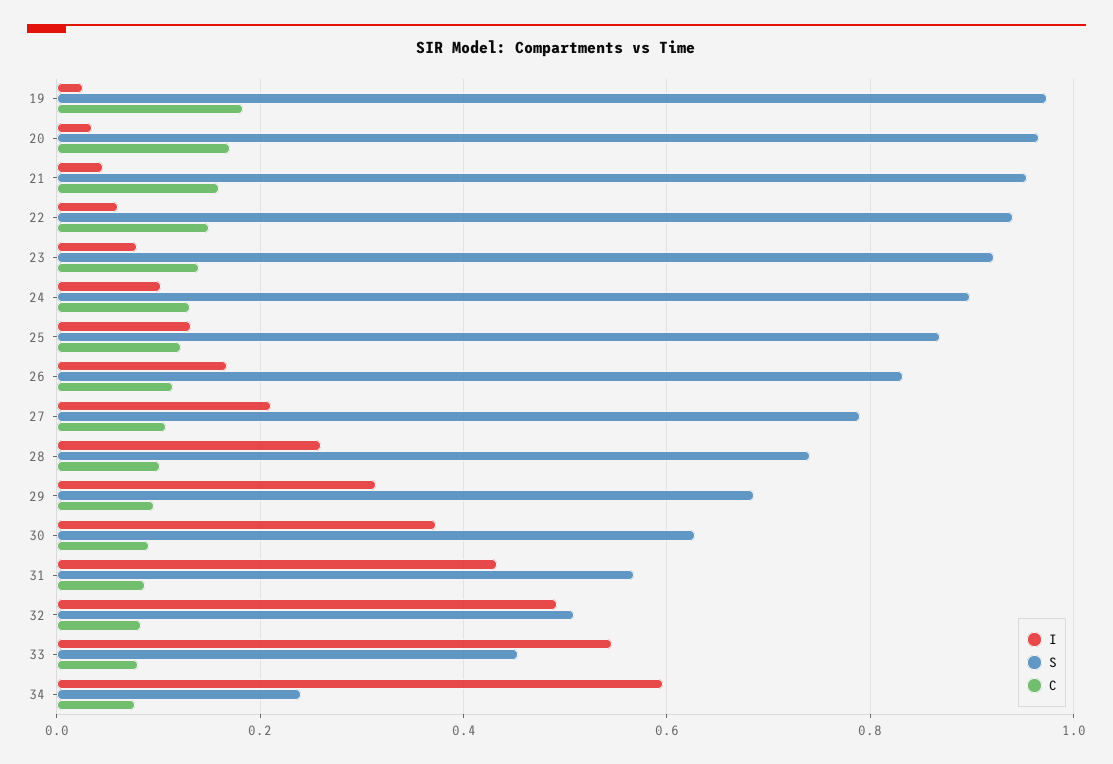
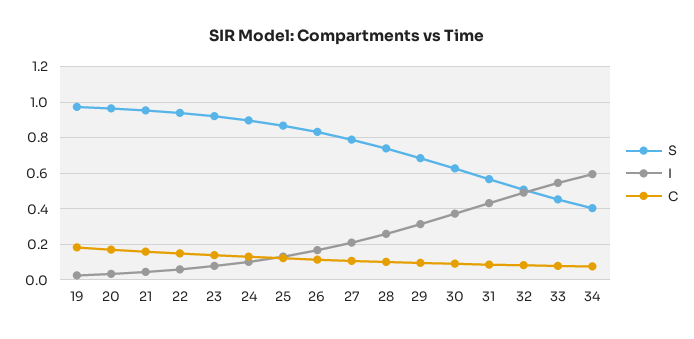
S, 34: 0.24 -> 0.4

